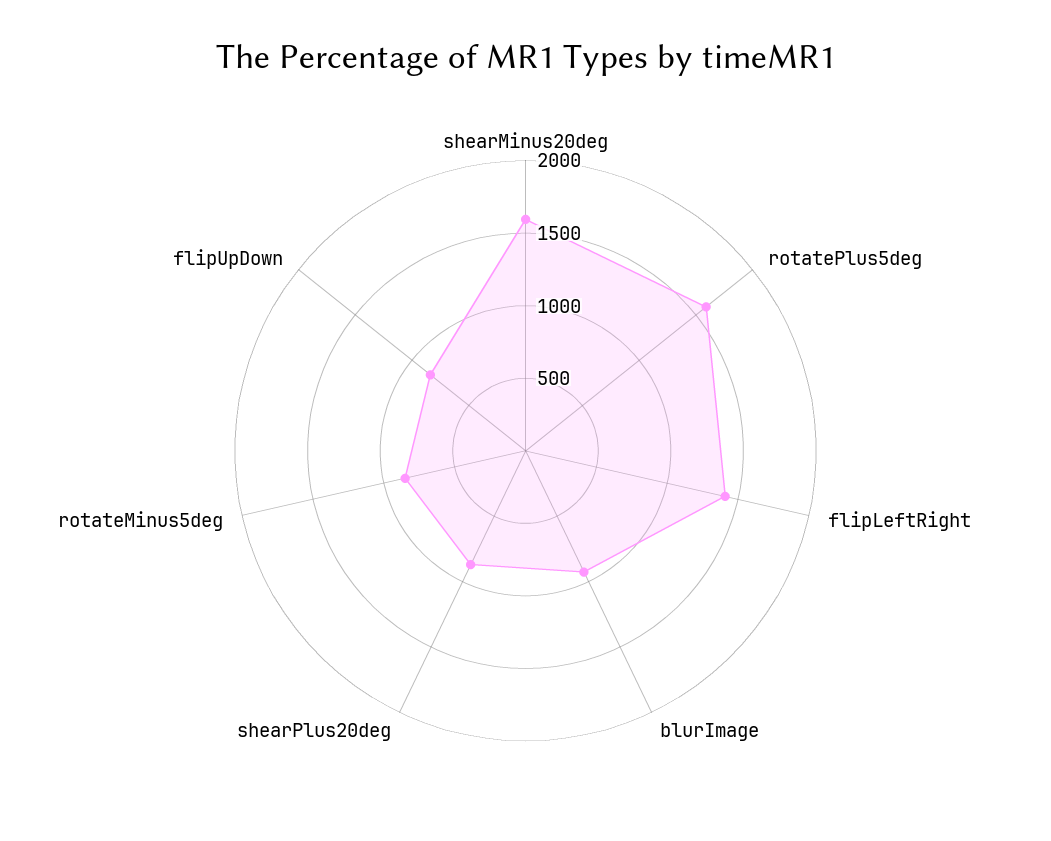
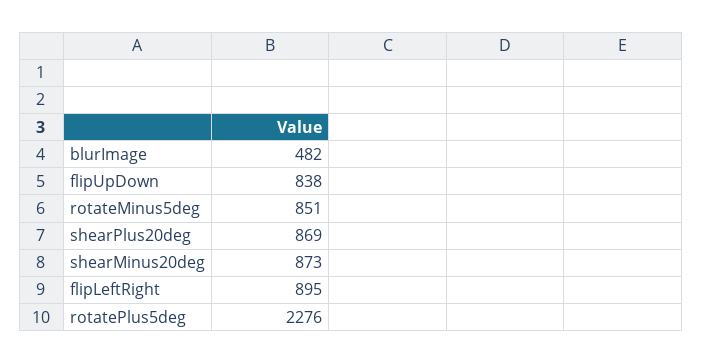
shearMinus20deg: 1600 -> 873
rotatePlus5deg: 1600 -> 2276
flipLeftRight: 1400 -> 895
blurImage: 900 -> 482

